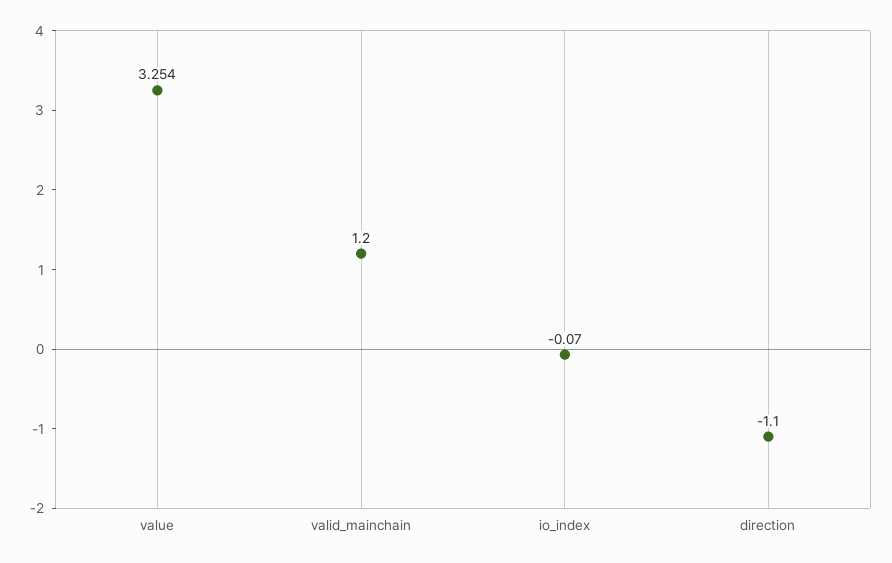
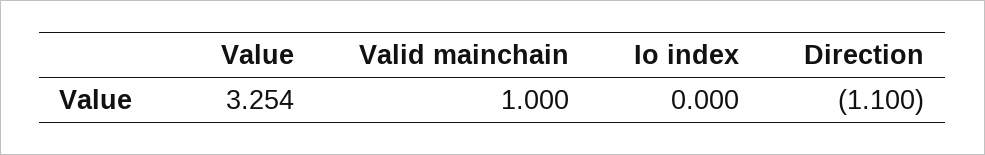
valid_mainchain: 1.2 -> 1
io_index: -0.07 -> 0

